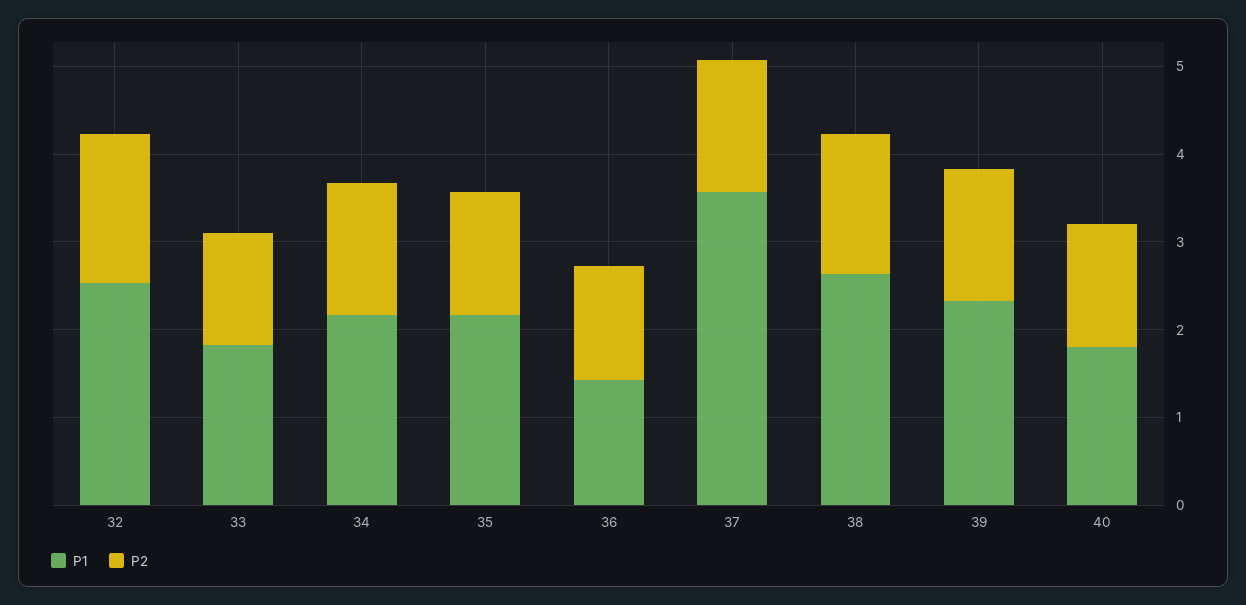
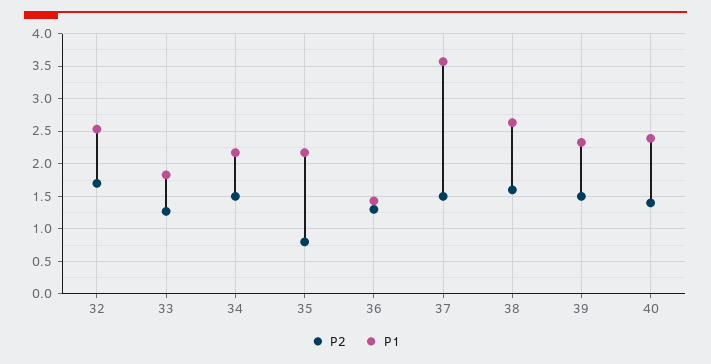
P2, 35: 1.4 -> 0.8
P1, 40: 1.8 -> 2.4

